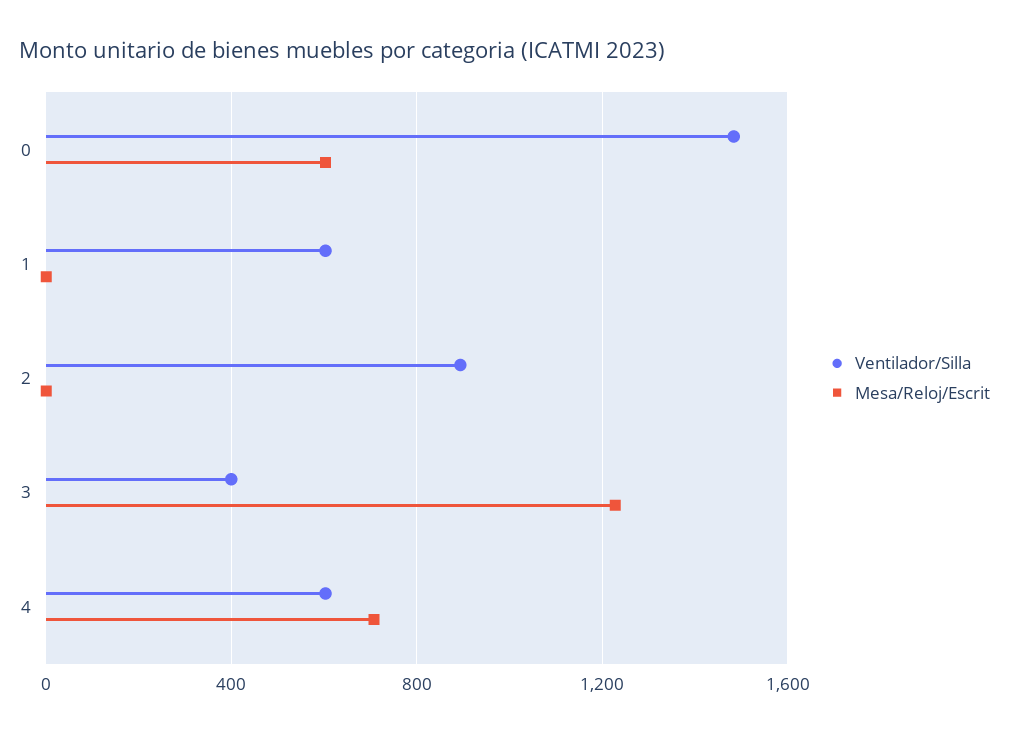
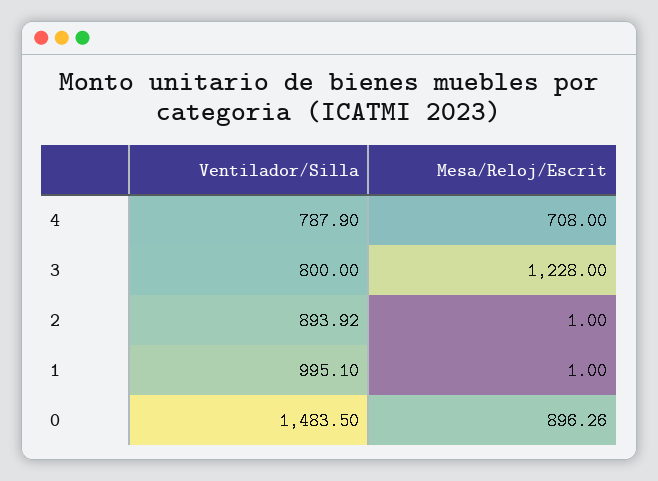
Mesa/Reloj/Escrit, 0: 600 -> 896.26
Ventilador/Silla, 1: 600 -> 995.1
Ventilador/Silla, 3: 400 -> 800
Ventilador/Silla, 4: 600 -> 787.9

